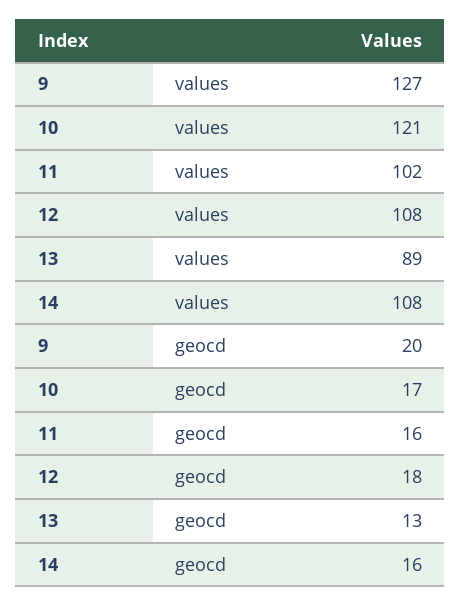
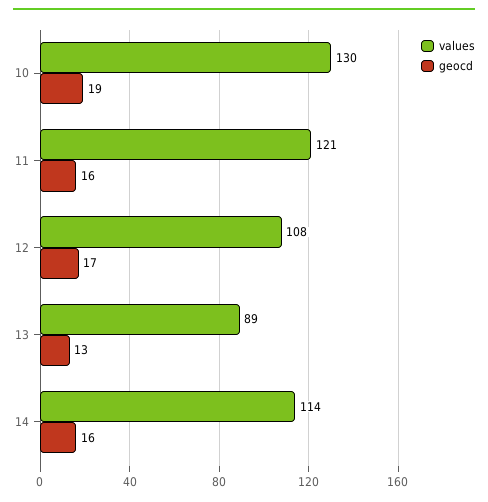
values, 9: 127 -> none
values, 10: 121 -> 130
values, 11: 102 -> 121
values, 14: 108 -> 114
geocd, 9: 20 -> none
geocd, 10: 17 -> 19
geocd, 12: 18 -> 17

